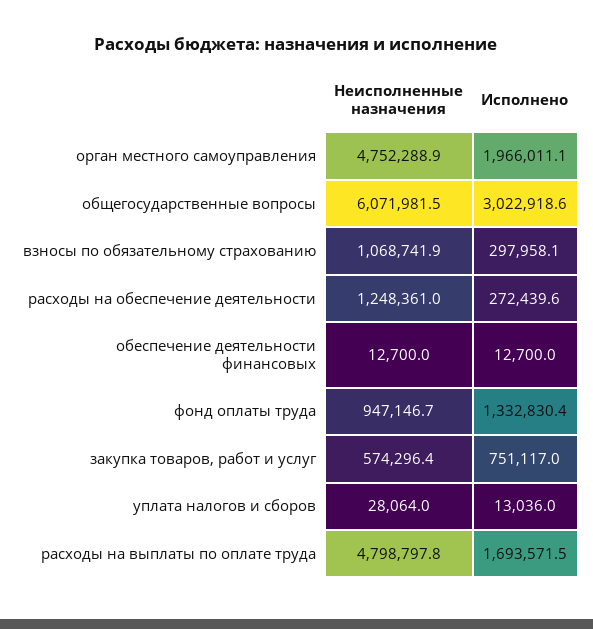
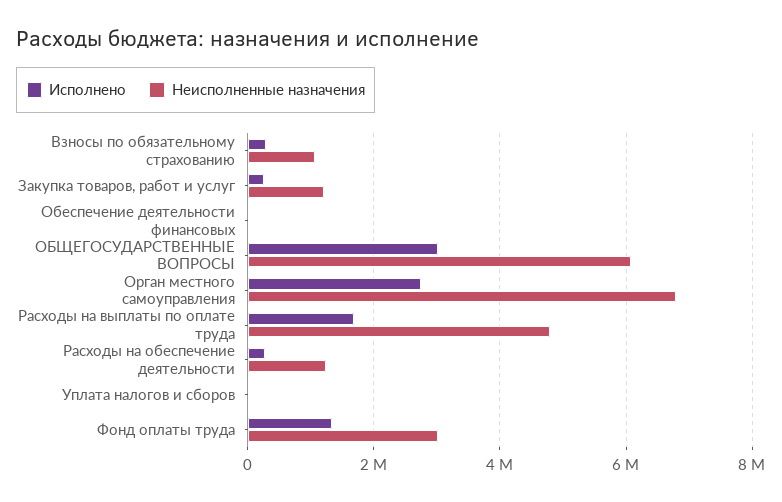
Неисполненные назначения, орган местного самоуправления: 4752288.9 -> 6800000
Исполнено, орган местного самоуправления: 1966011.1 -> 2800000
Неисполненные назначения, фонд оплаты труда: 947146.7 -> 3000000
Неисполненные назначения, закупка товаров, работ и услуг: 574296.4 -> 1200000
Исполнено, закупка товаров, работ и услуг: 751117 -> 200000

